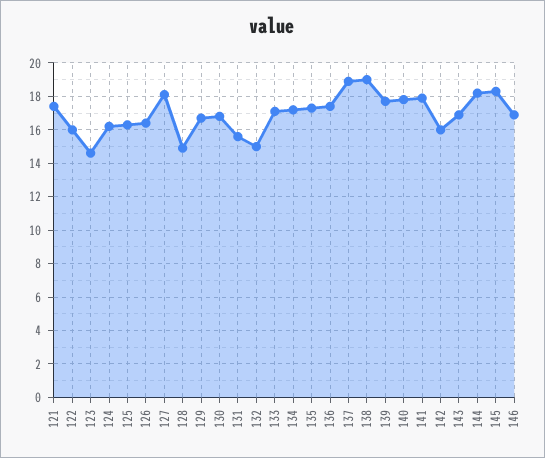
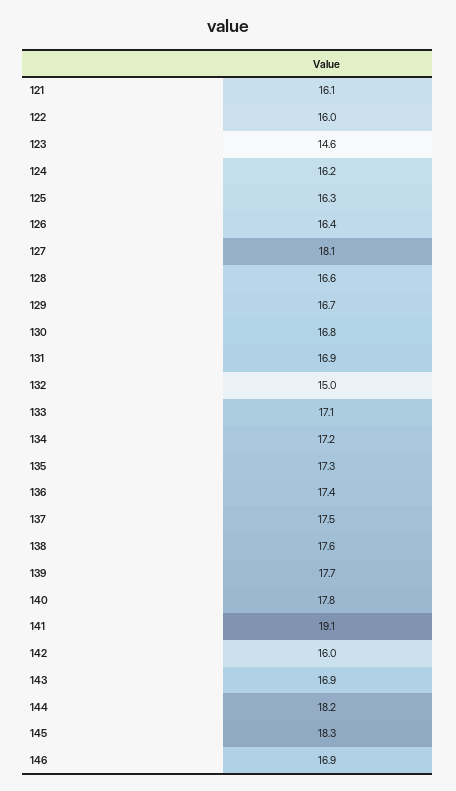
121: 17.5 -> 16.1
128: 15 -> 16.6
131: 15.5 -> 16.9
137: 19 -> 17.5
138: 19 -> 17.6
141: 18 -> 19.1

